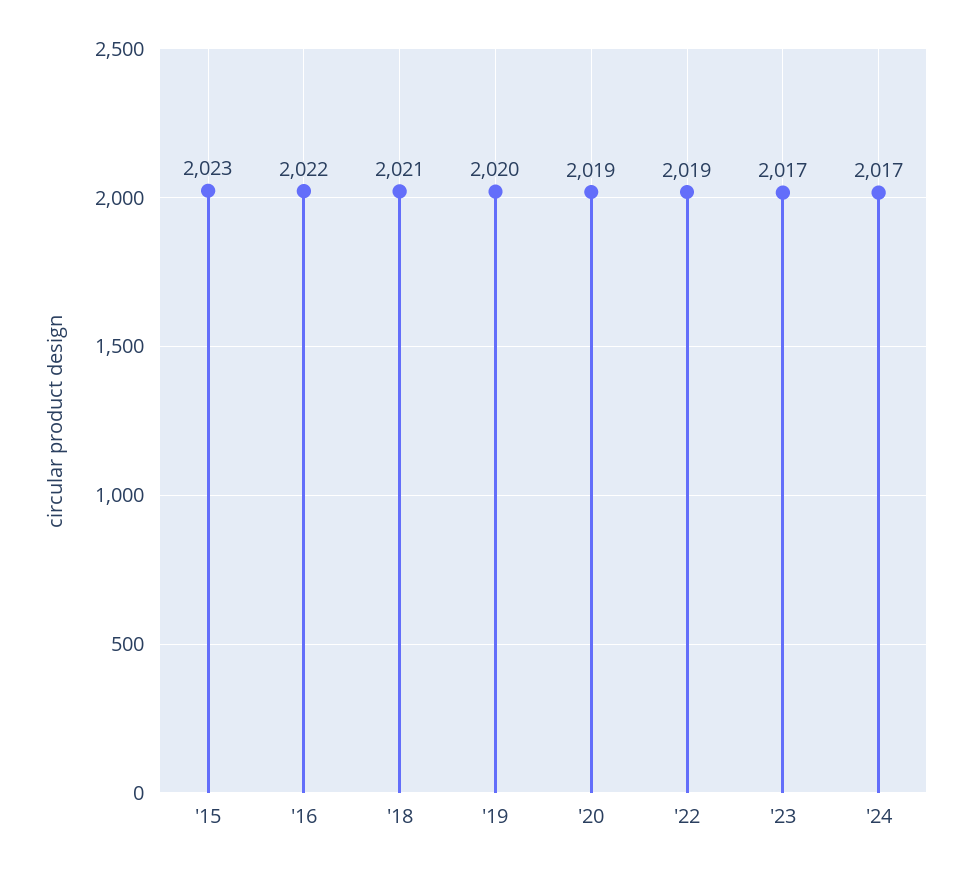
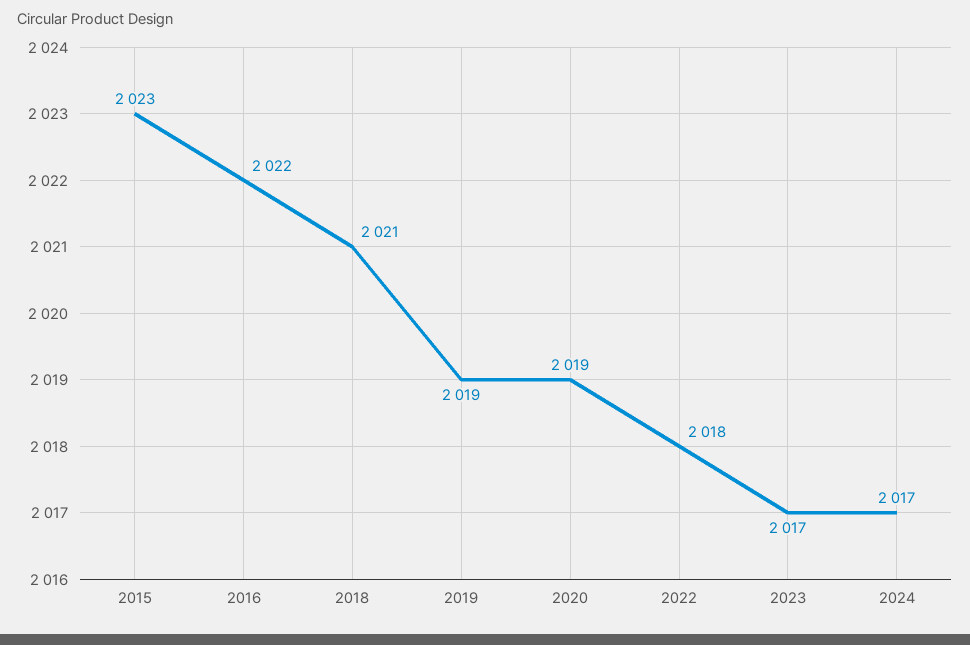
'19: 2020 -> 2019
'22: 2019 -> 2018

